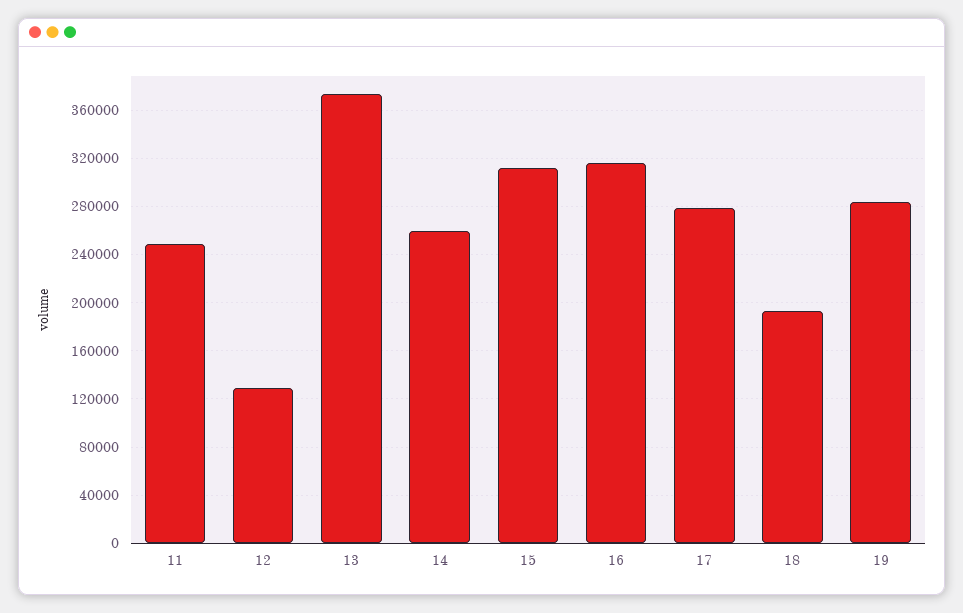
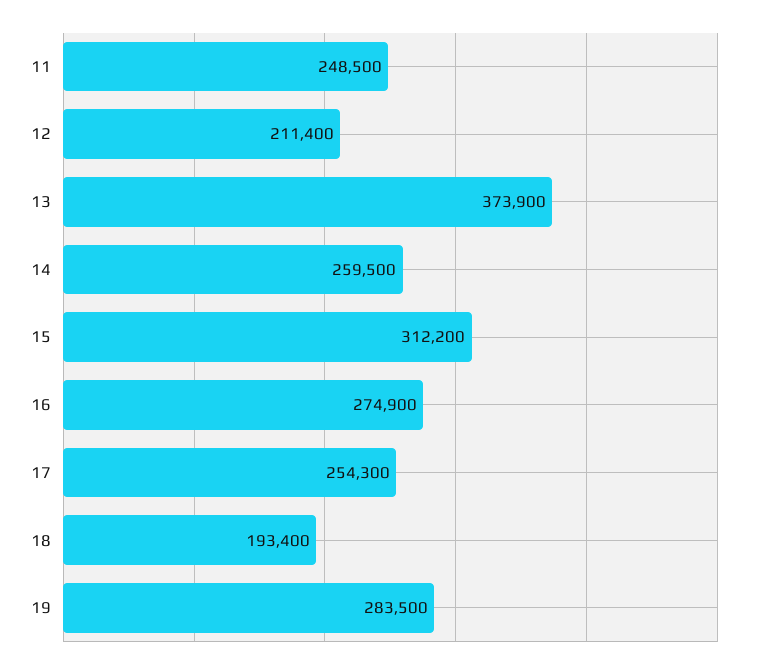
12: 130000 -> 211400
16: 315000 -> 274900
17: 280000 -> 254300

